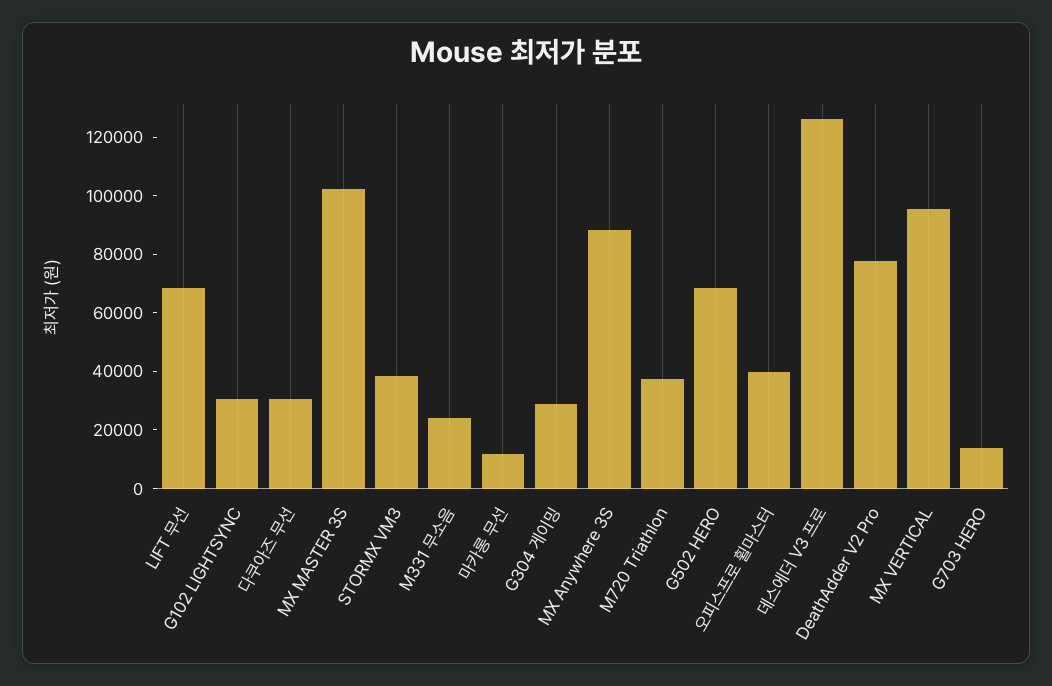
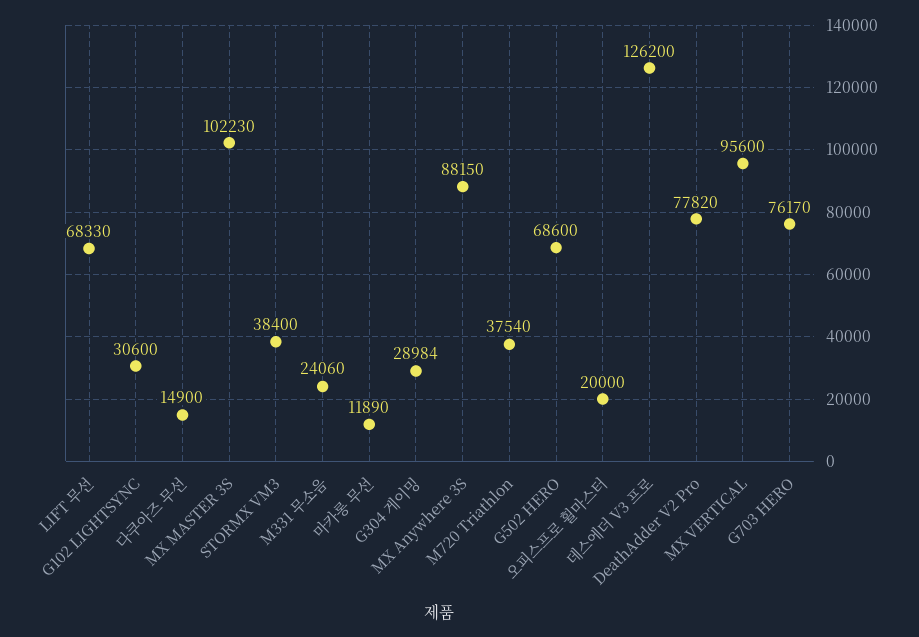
다쿠아즈 무선: 30000 -> 14900
오피스프로 휠마스터: 40000 -> 20000
G703 HERO: 15000 -> 76170

